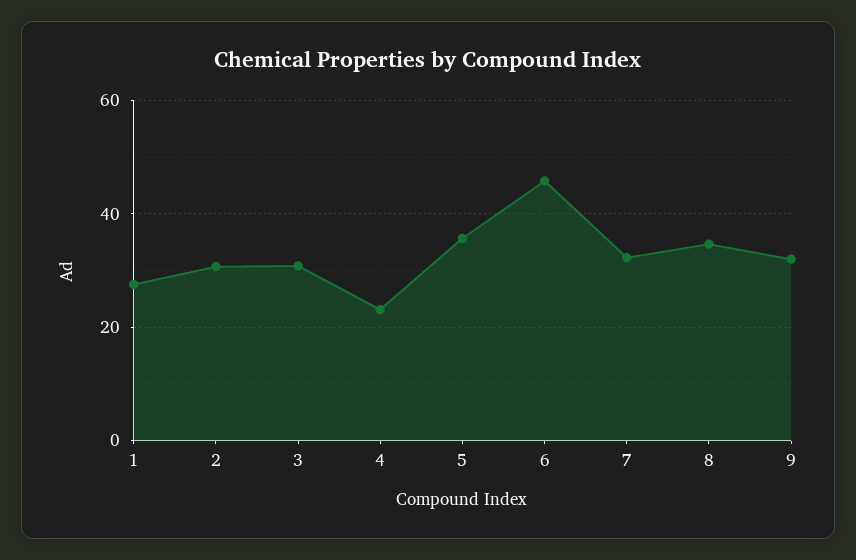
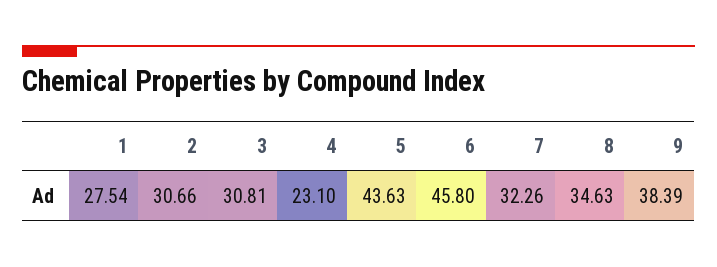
5: 36 -> 43.63
9: 32 -> 38.39

